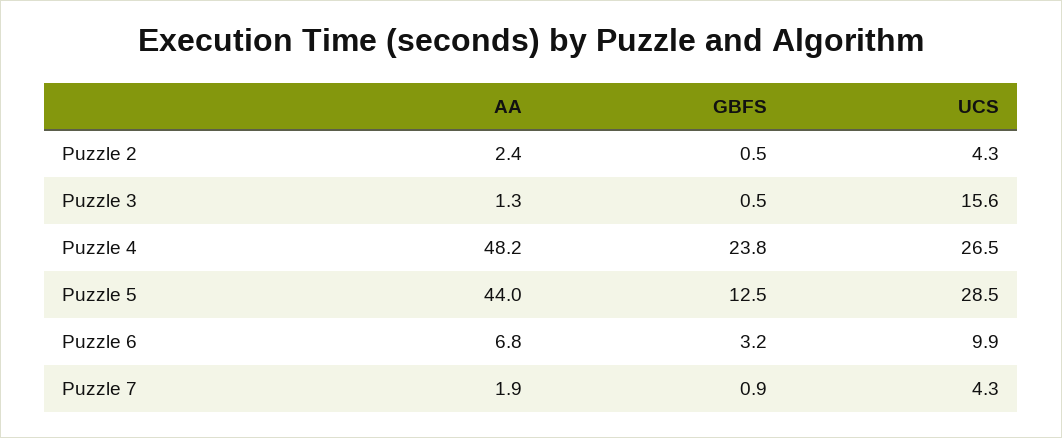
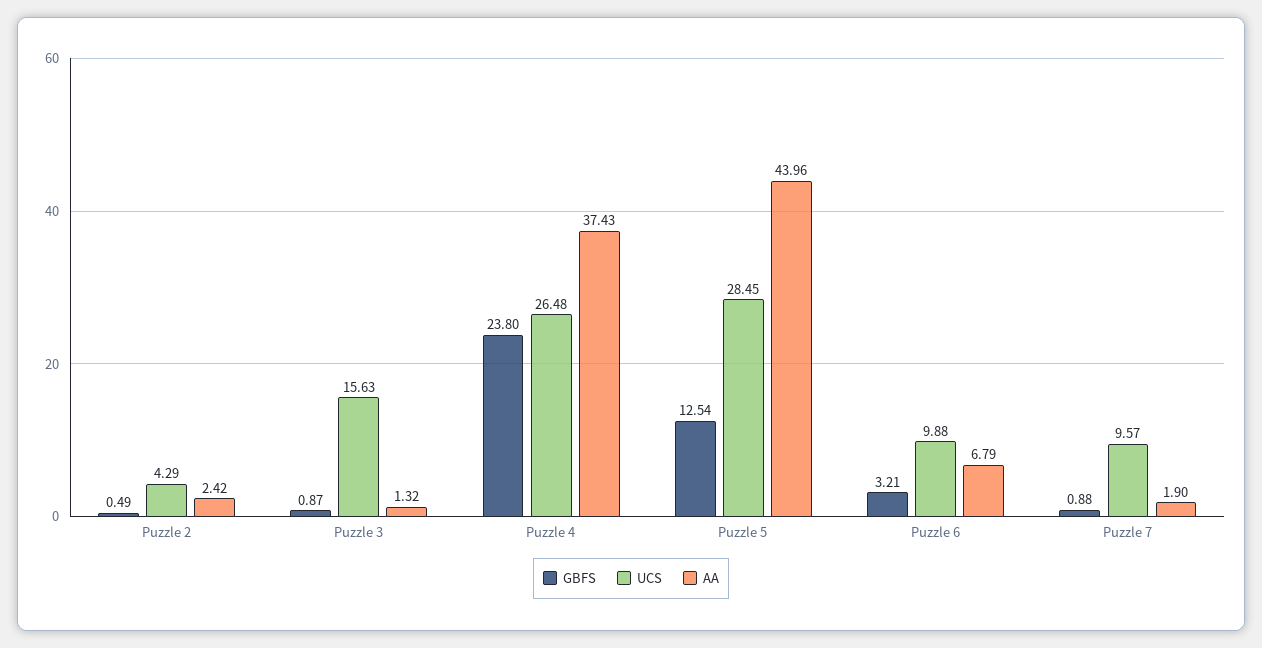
GBFS, Puzzle 3: 0.5 -> 0.87
AA, Puzzle 4: 48.2 -> 37.43
UCS, Puzzle 7: 4.3 -> 9.57

